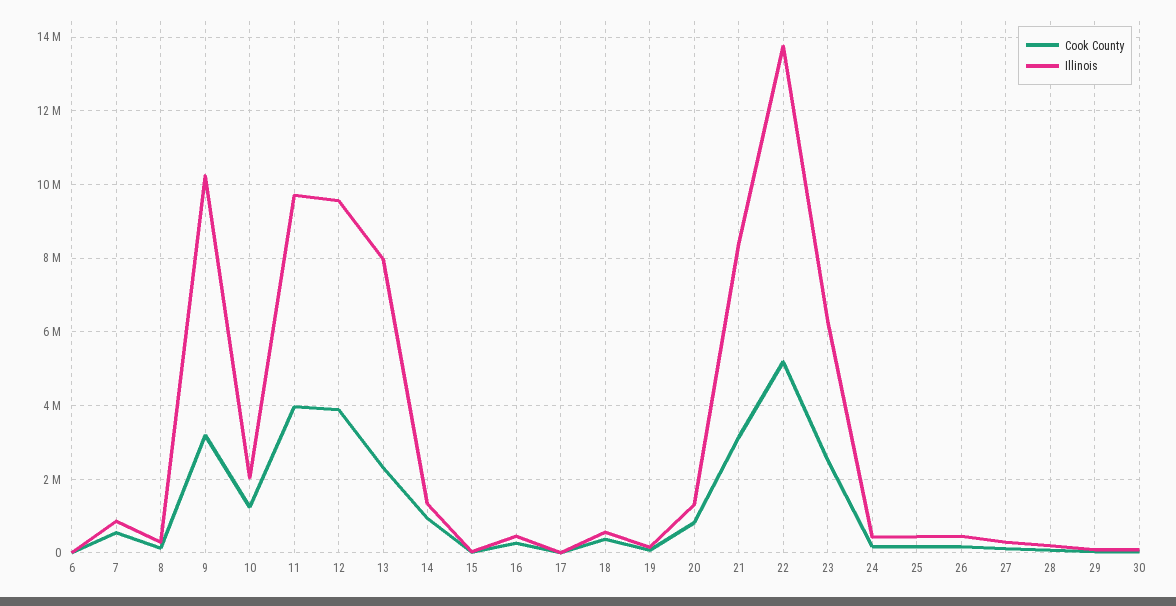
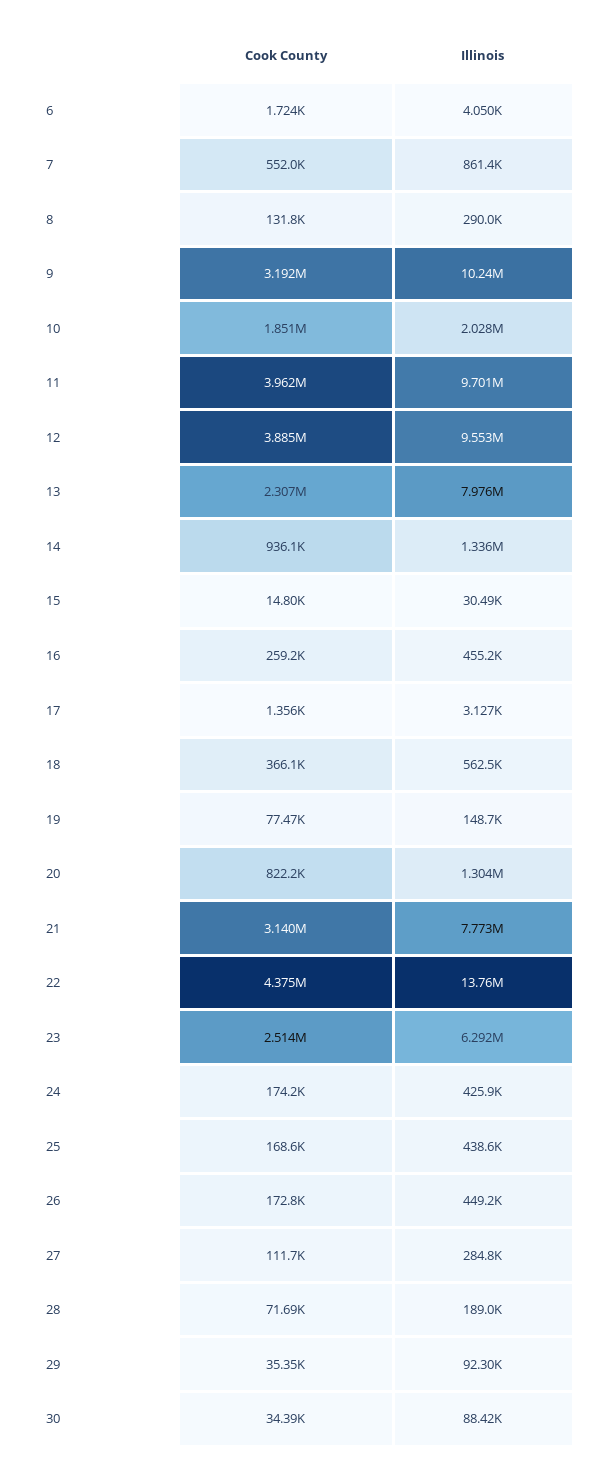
Cook County, 10: 1200000 -> 1851000
Illinois, 21: 8400000 -> 7773000
Cook County, 22: 5200000 -> 4375000

